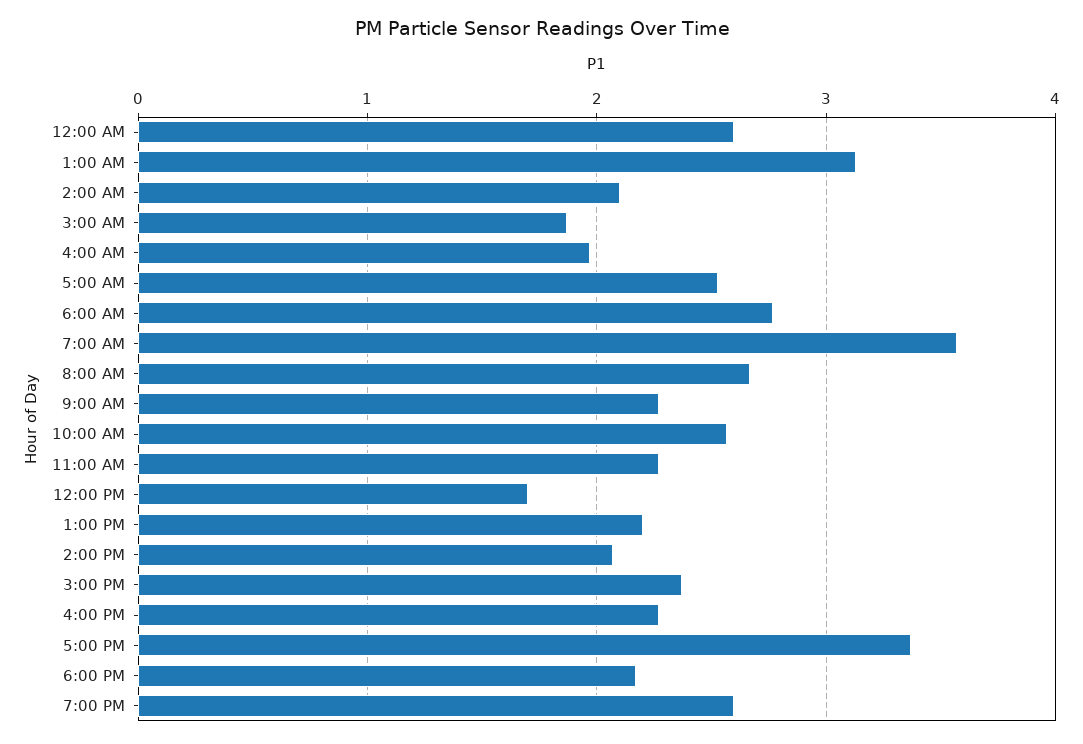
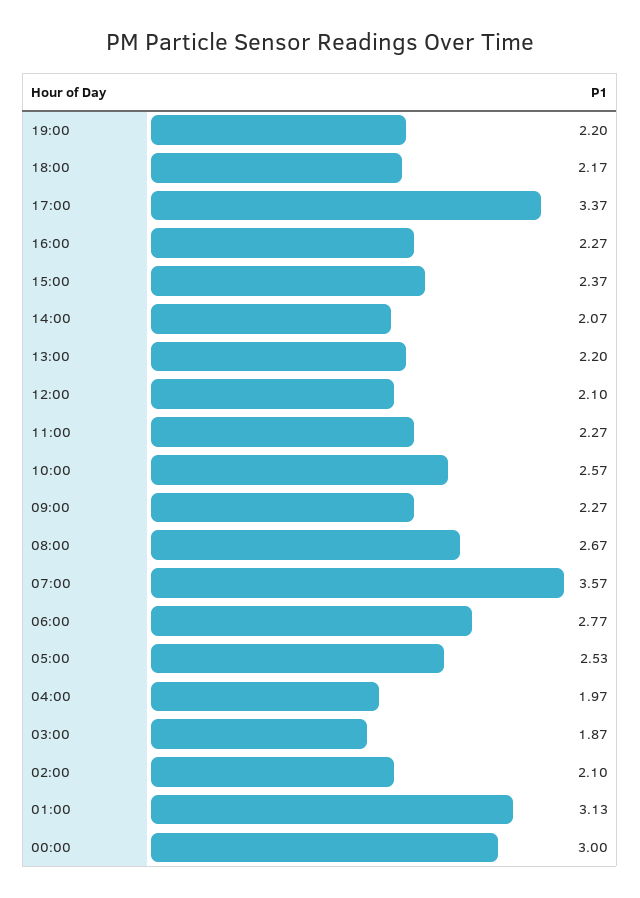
12:00 AM: 2.6 -> 3
12:00 PM: 1.7 -> 2.1
7:00 PM: 2.6 -> 2.2

